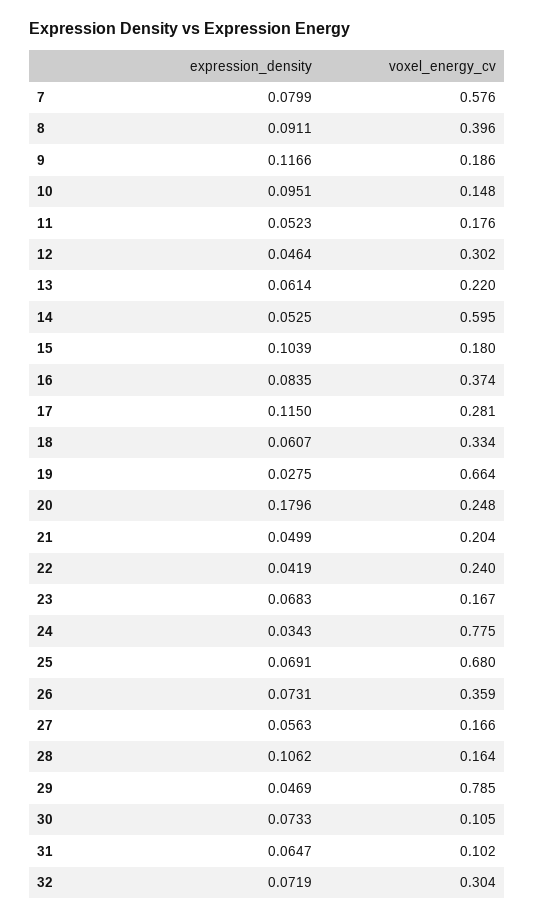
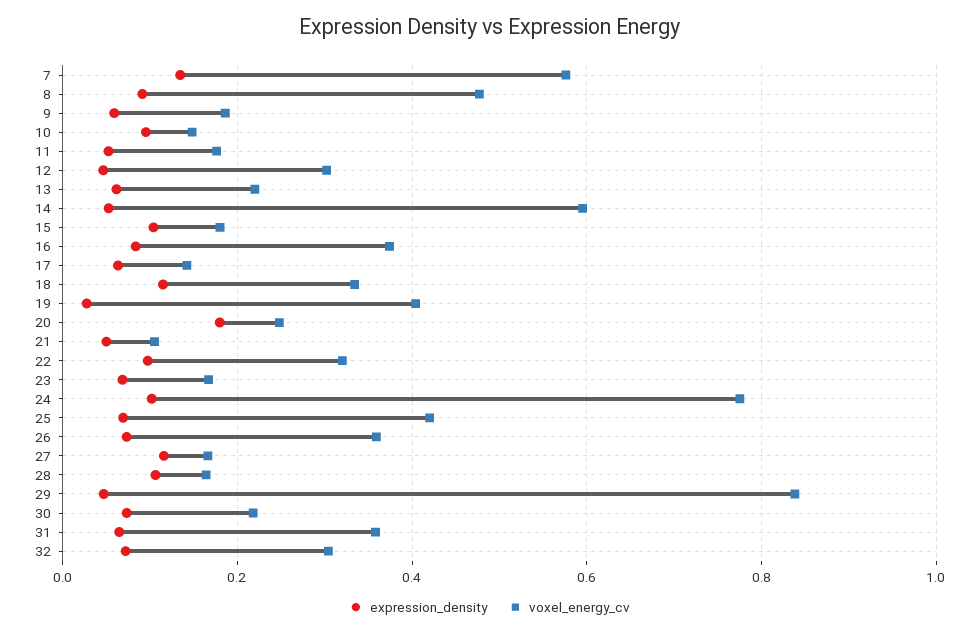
expression_density, 7: 0.0799 -> 0.14
voxel_energy_cv, 8: 0.396 -> 0.48
expression_density, 9: 0.1166 -> 0.06
expression_density, 17: 0.115 -> 0.06
voxel_energy_cv, 17: 0.281 -> 0.14
expression_density, 18: 0.0607 -> 0.12
voxel_energy_cv, 19: 0.664 -> 0.4
voxel_energy_cv, 21: 0.204 -> 0.1
expression_density, 22: 0.0419 -> 0.1
voxel_energy_cv, 22: 0.24 -> 0.32
expression_density, 24: 0.0343 -> 0.1
voxel_energy_cv, 25: 0.68 -> 0.42
expression_density, 27: 0.0563 -> 0.12
voxel_energy_cv, 29: 0.785 -> 0.84
voxel_energy_cv, 30: 0.105 -> 0.22
voxel_energy_cv, 31: 0.102 -> 0.36

